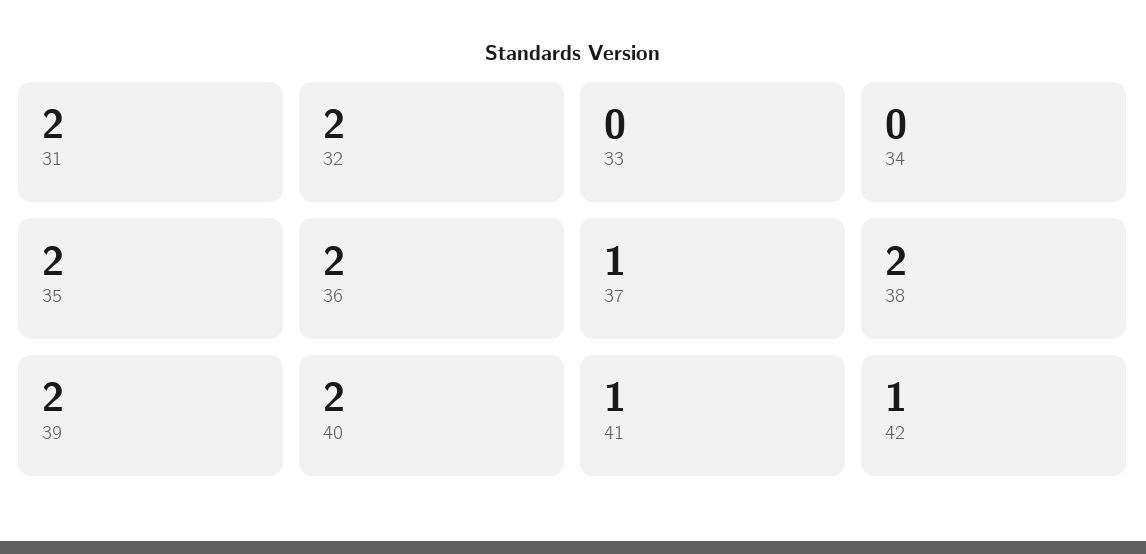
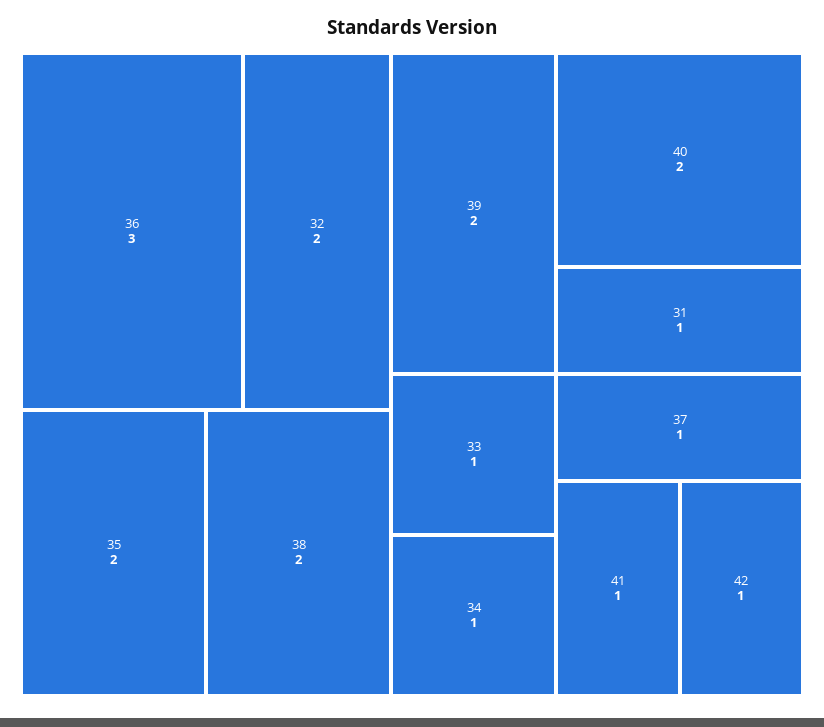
31: 2 -> 1
33: 0 -> 1
34: 0 -> 1
36: 2 -> 3

